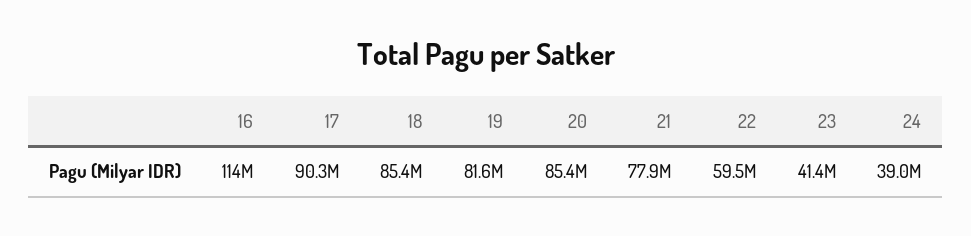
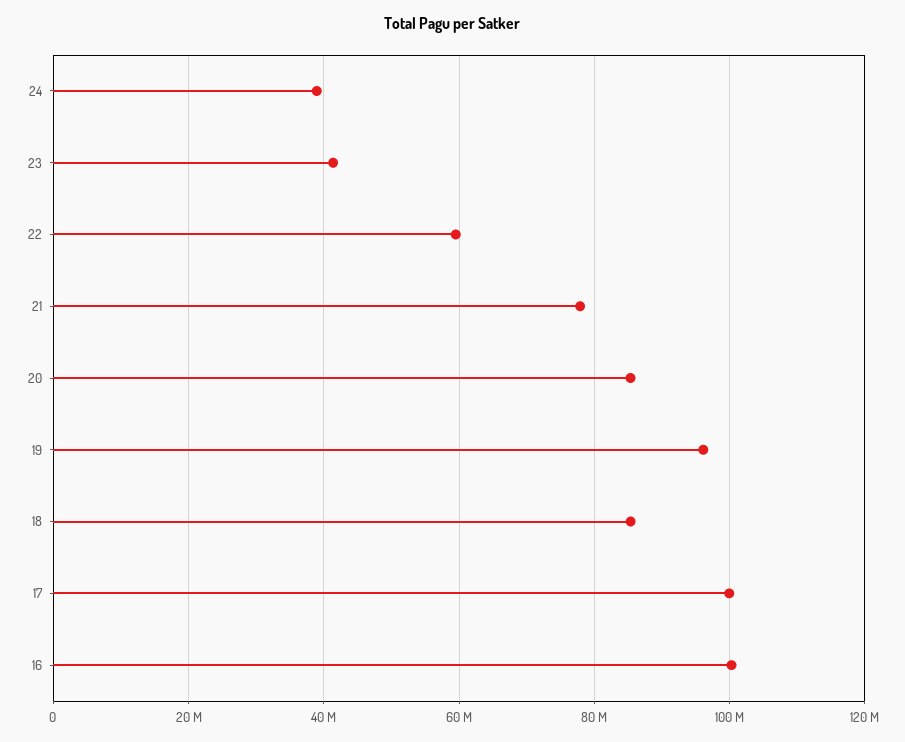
16: 114000000 -> 100000000
17: 90300000 -> 100000000
19: 81600000 -> 96000000

